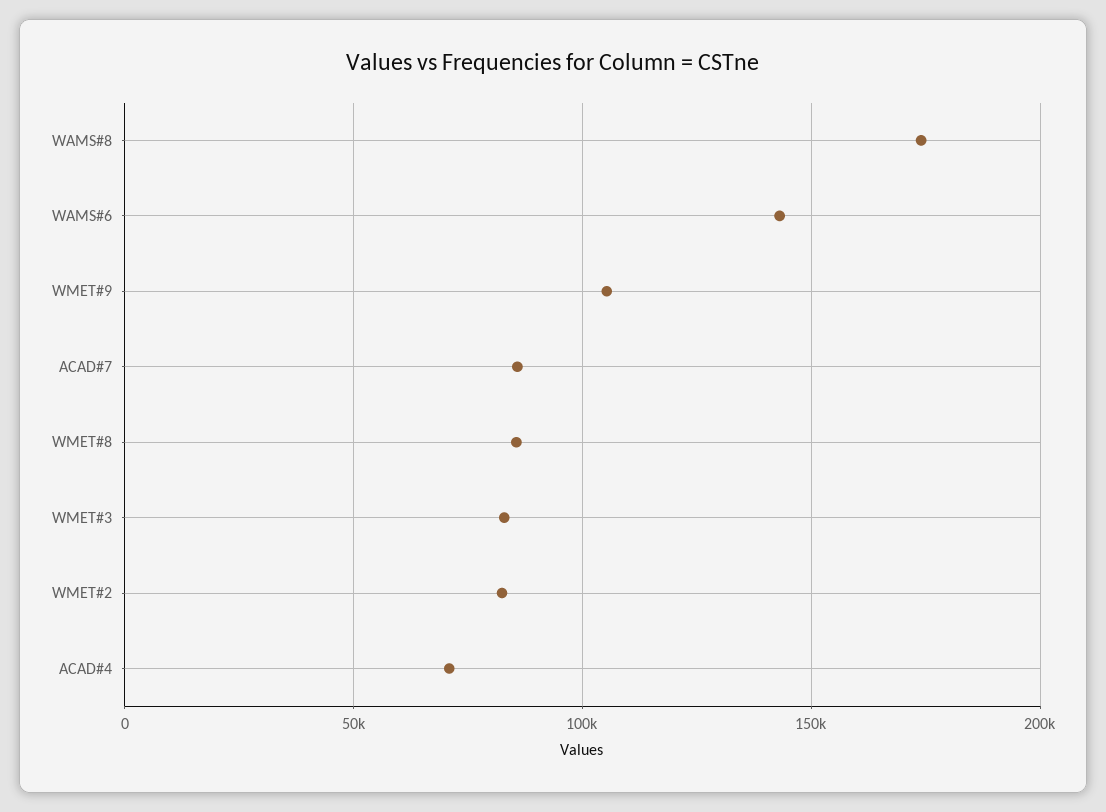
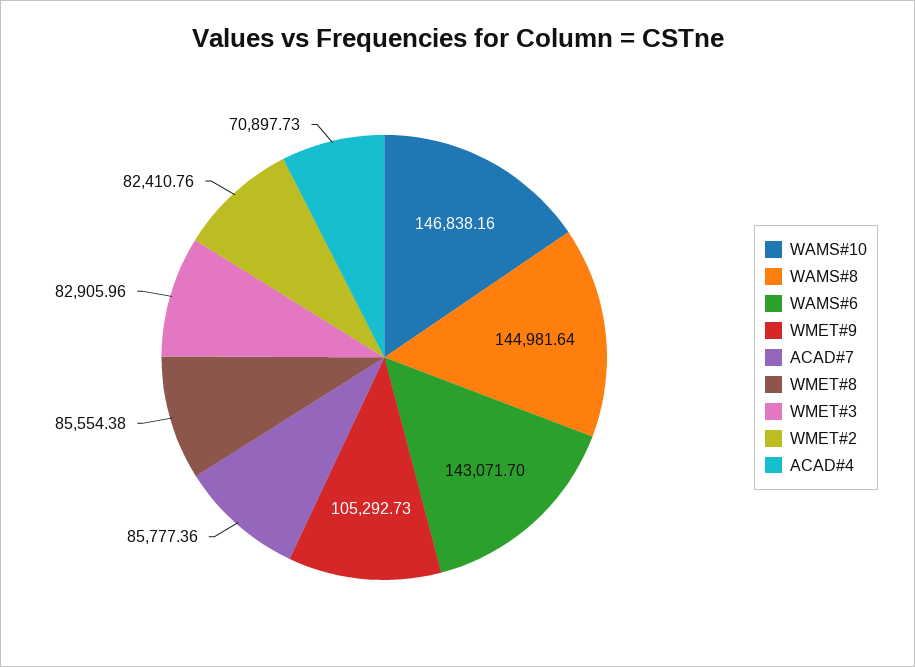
WAMS#8: 175000 -> 144981.64
WAMS#10: none -> 146838.16

